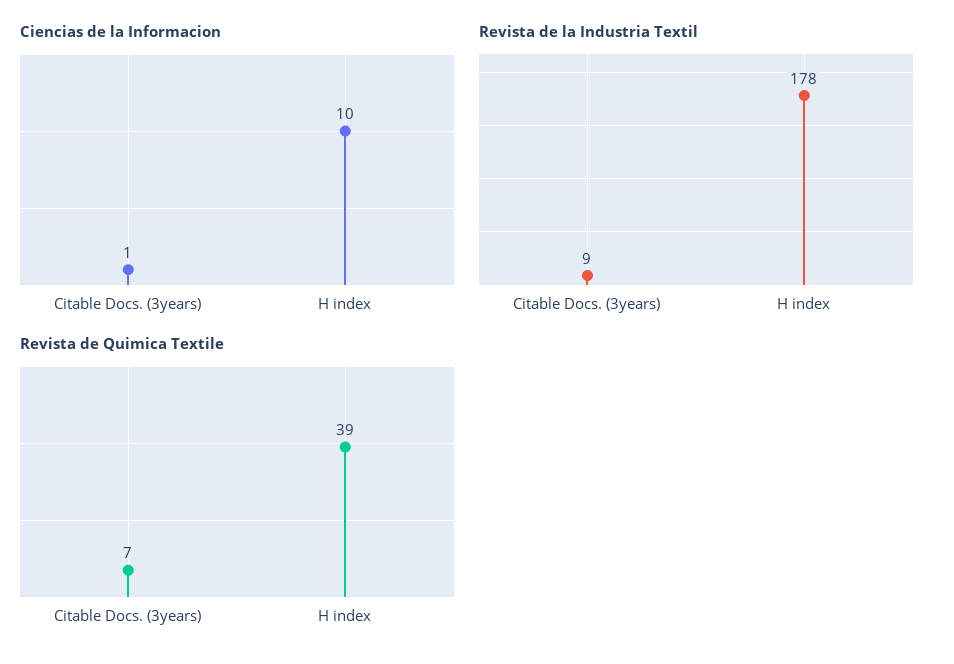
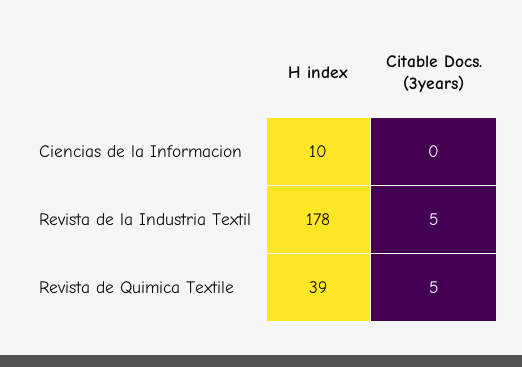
Ciencias de la Informacion, Citable Docs. (3years): 1 -> 0
Revista de la Industria Textil, Citable Docs. (3years): 9 -> 5
Revista de Quimica Textile, Citable Docs. (3years): 7 -> 5

